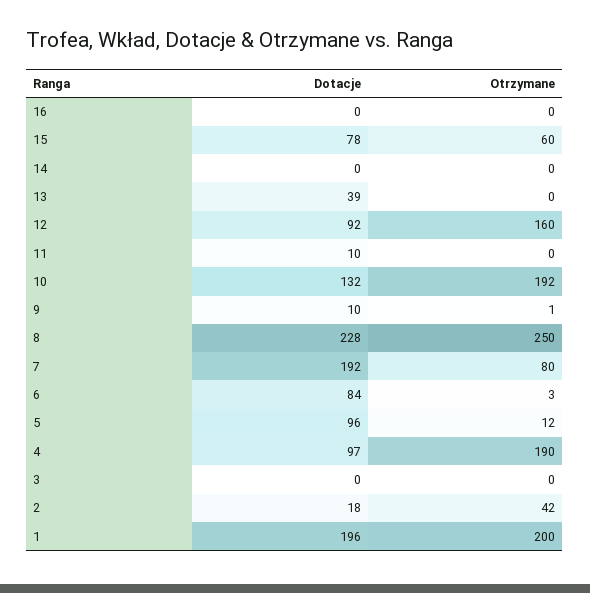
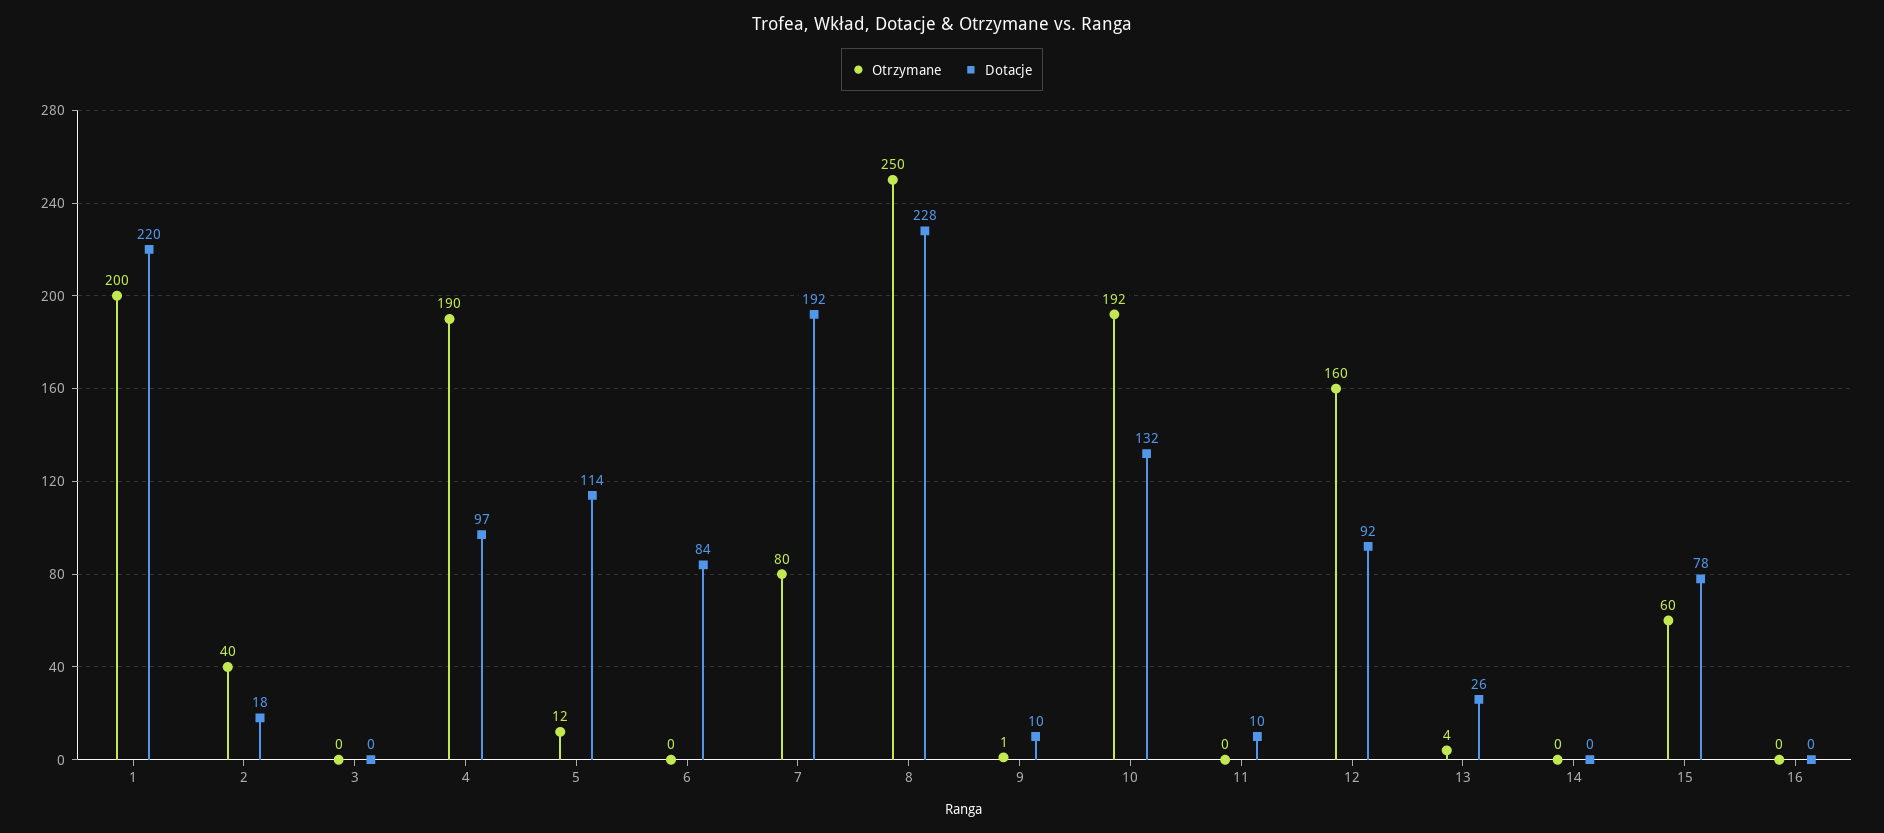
Dotacje, 13: 39 -> 26
Otrzymane, 13: 0 -> 4
Otrzymane, 6: 3 -> 0
Dotacje, 5: 96 -> 114
Otrzymane, 2: 42 -> 40
Dotacje, 1: 196 -> 220

